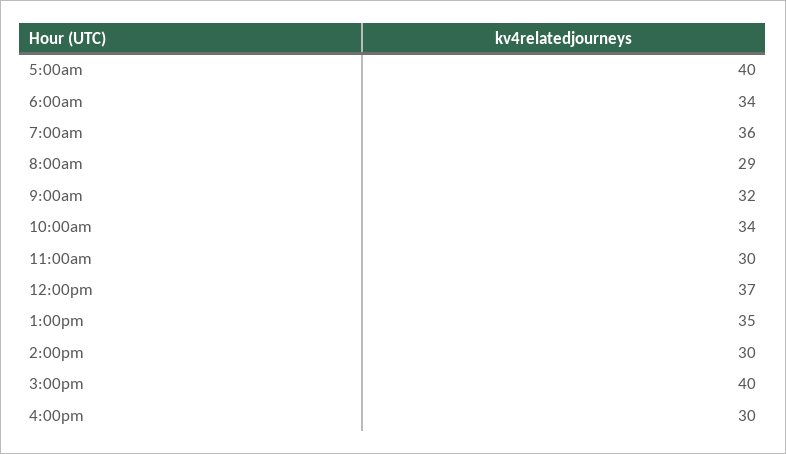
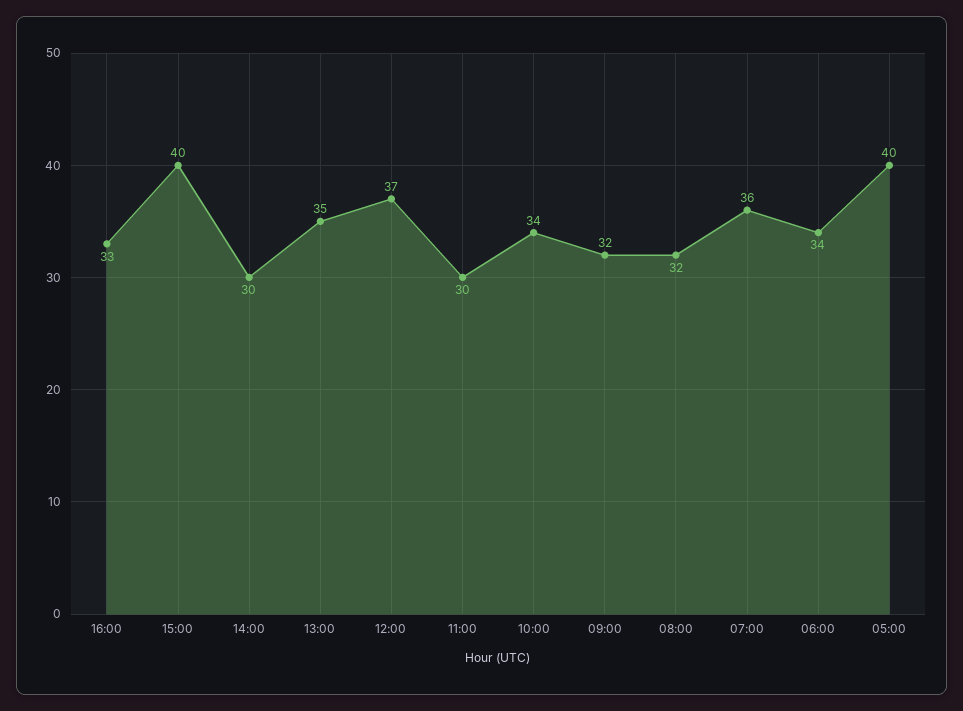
8:00am: 29 -> 32
4:00pm: 30 -> 33

